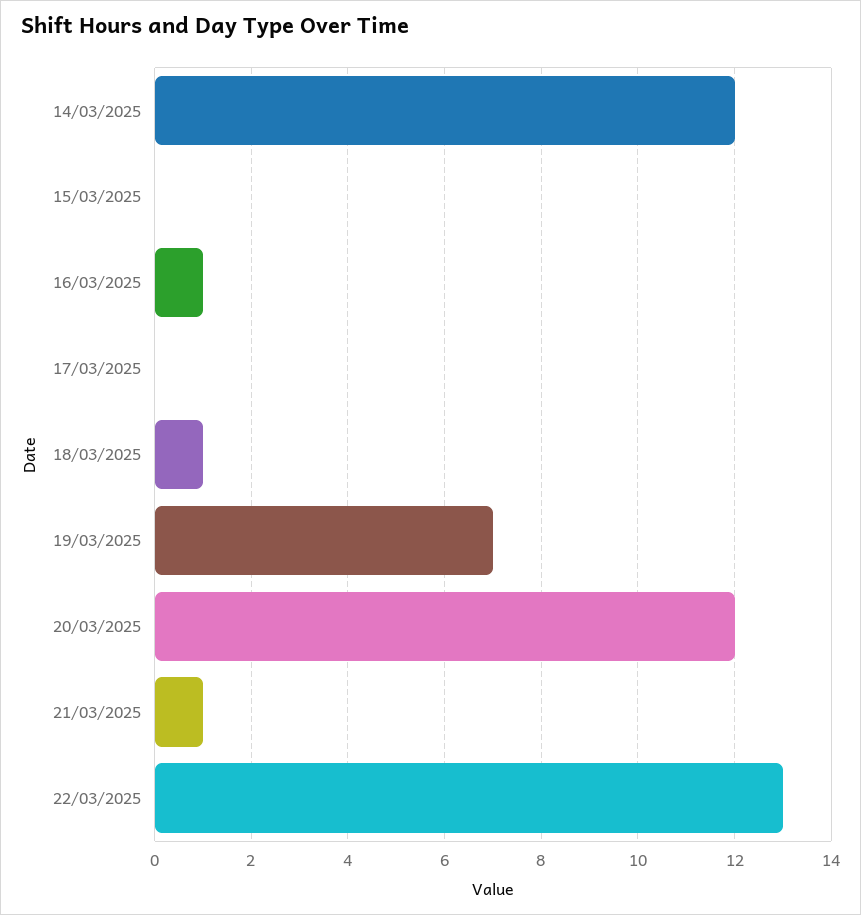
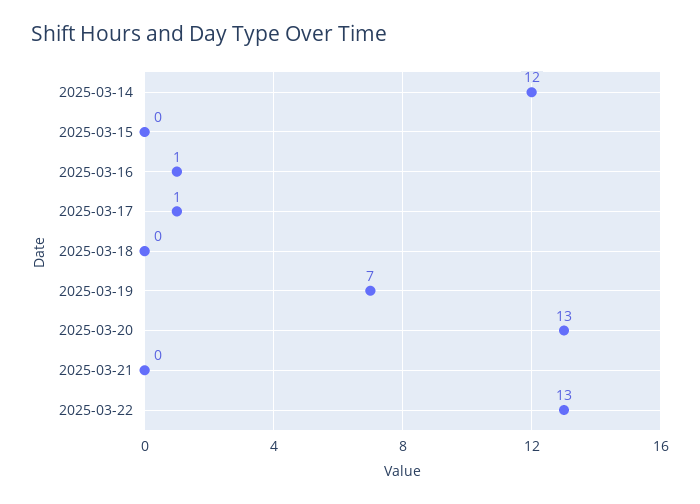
17/03/2025: 0 -> 1
18/03/2025: 1 -> 0
20/03/2025: 12 -> 13
21/03/2025: 1 -> 0

